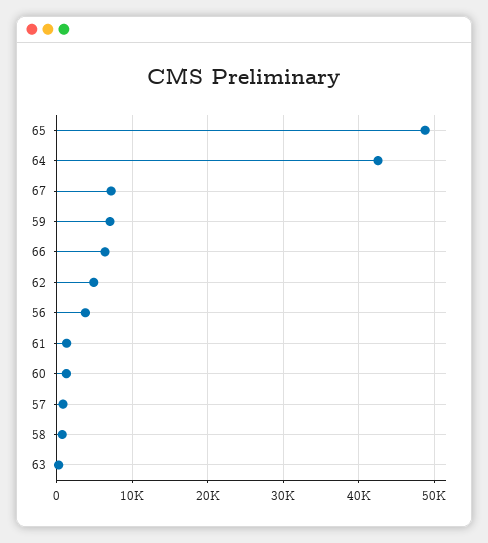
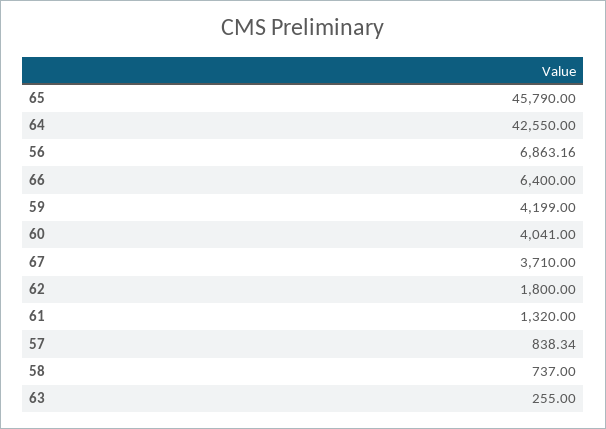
65: 49000 -> 45790
67: 7000 -> 3710
59: 7000 -> 4199
62: 5000 -> 1800
56: 4000 -> 6863.16
60: 1000 -> 4041

